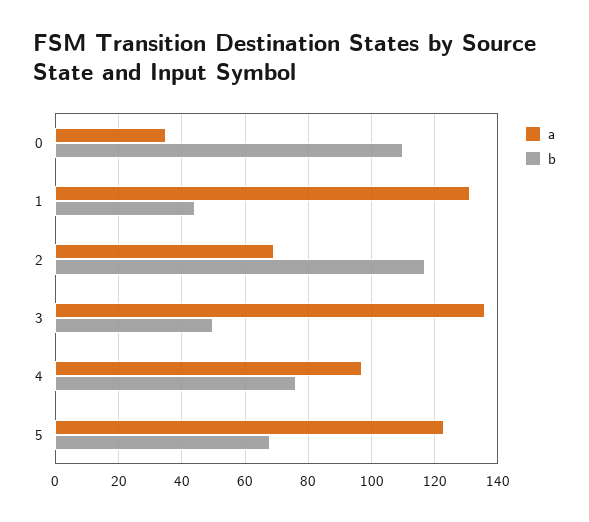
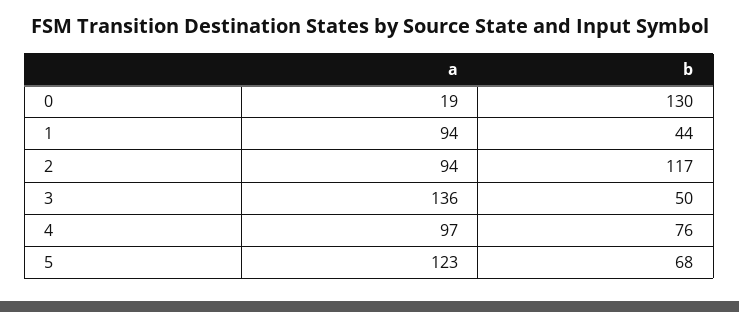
a, 0: 35 -> 19
b, 0: 110 -> 130
a, 1: 130 -> 94
a, 2: 70 -> 94

